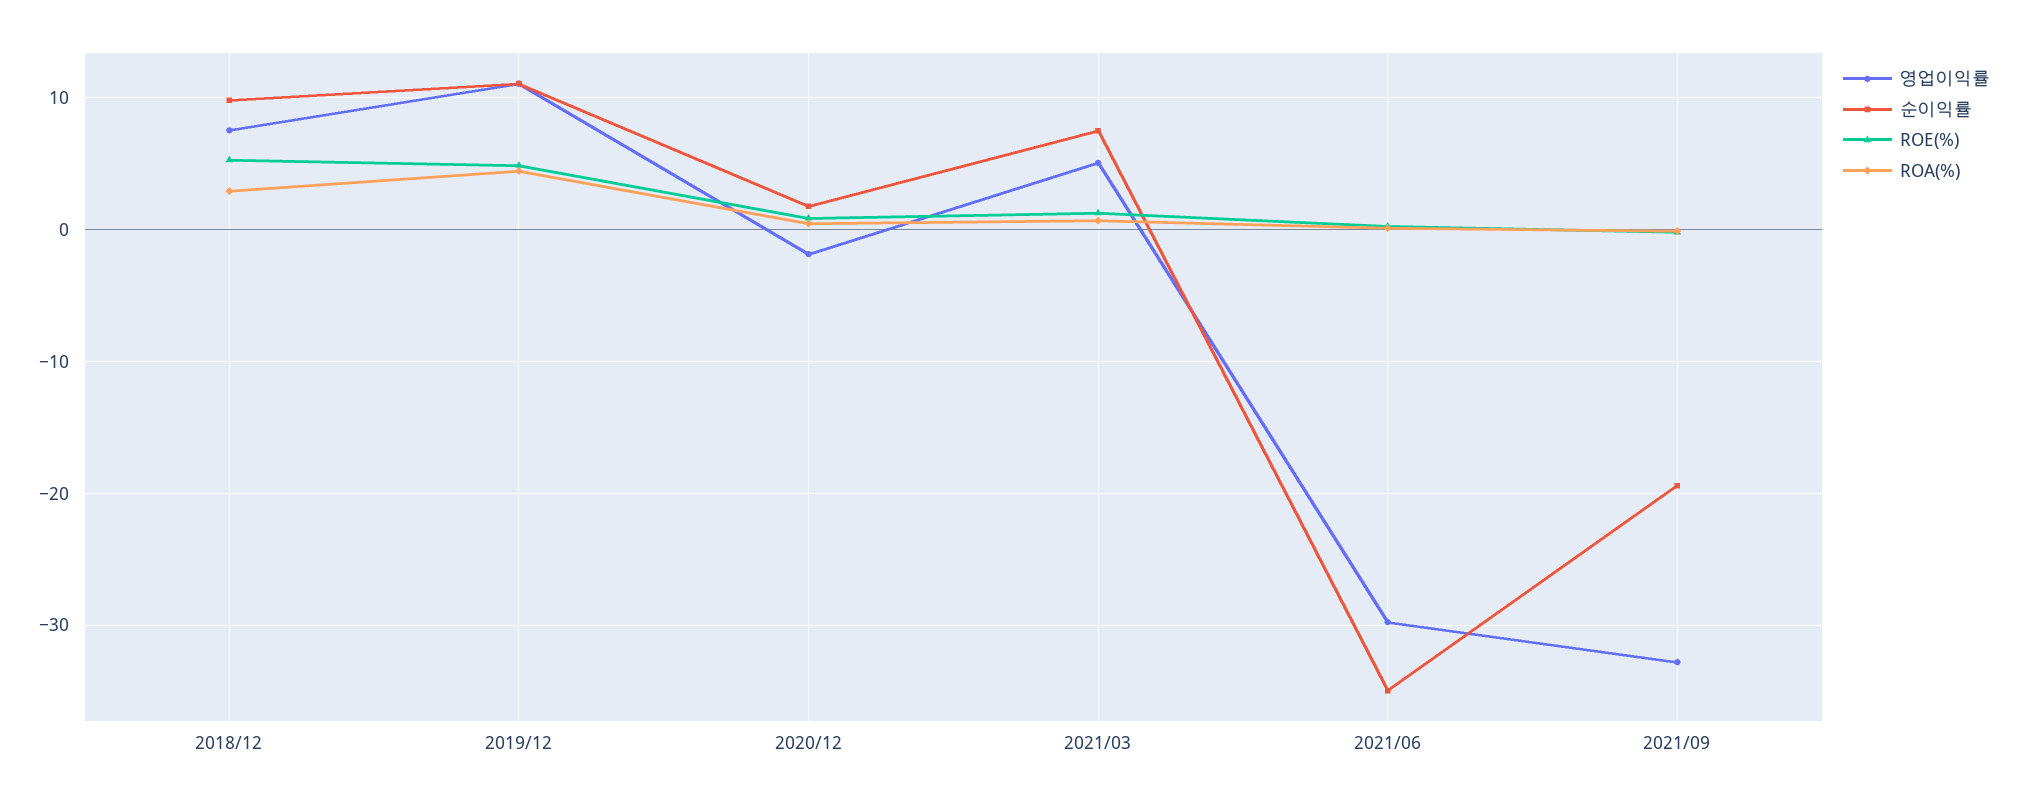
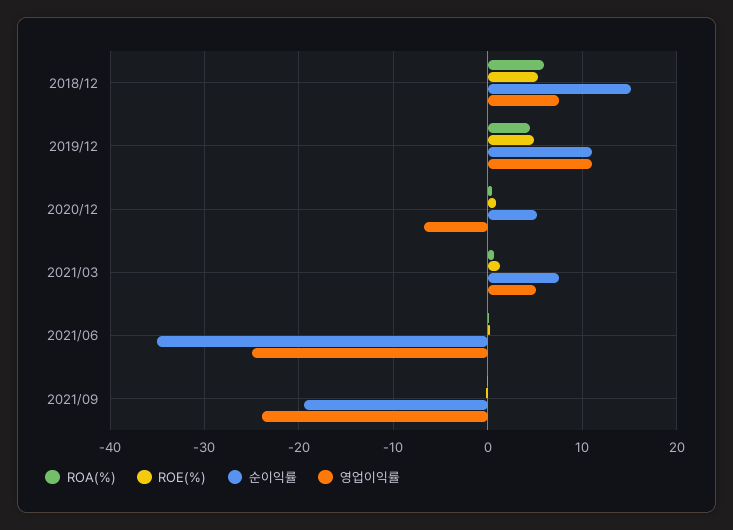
순이익률, 2018/12: 10 -> 15
ROA(%), 2018/12: 3 -> 6
영업이익률, 2020/12: -2 -> -7
순이익률, 2020/12: 2 -> 5
영업이익률, 2021/06: -30 -> -25
영업이익률, 2021/09: -33 -> -24

